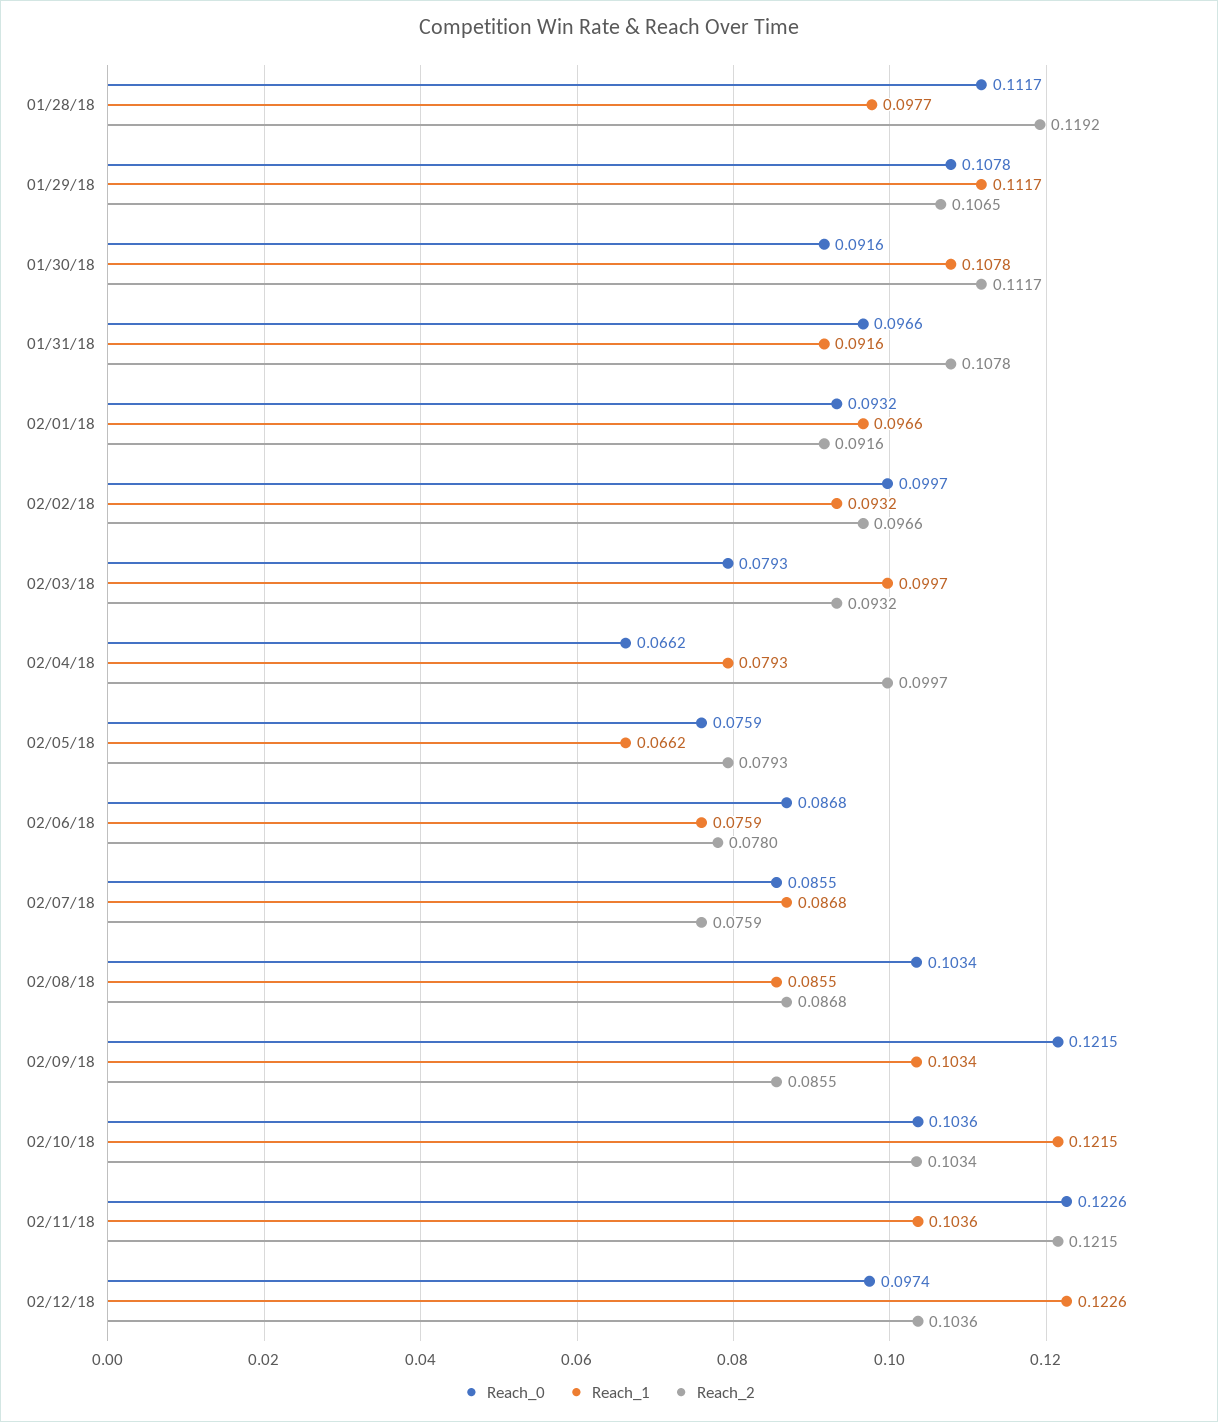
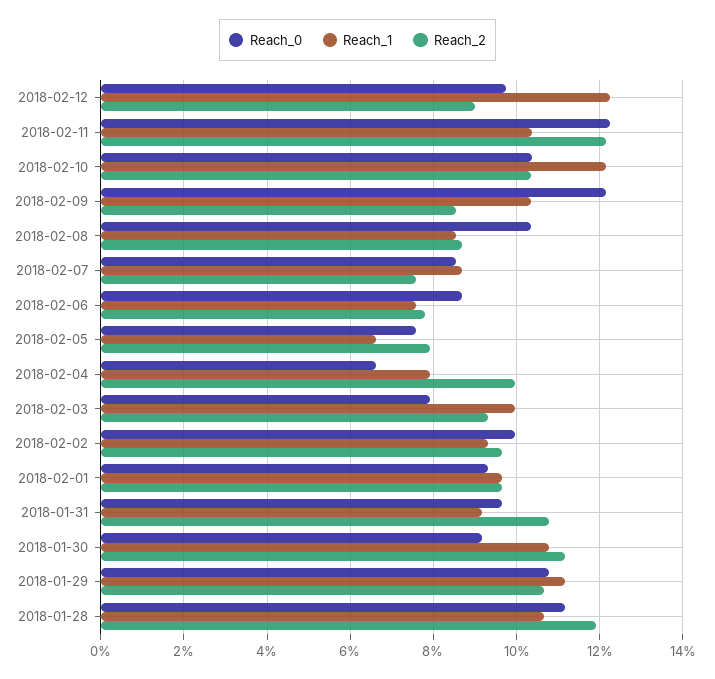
Reach_1, 01/28/18: 0.0977 -> 0.106
Reach_2, 02/01/18: 0.0916 -> 0.096
Reach_2, 02/12/18: 0.1036 -> 0.09

